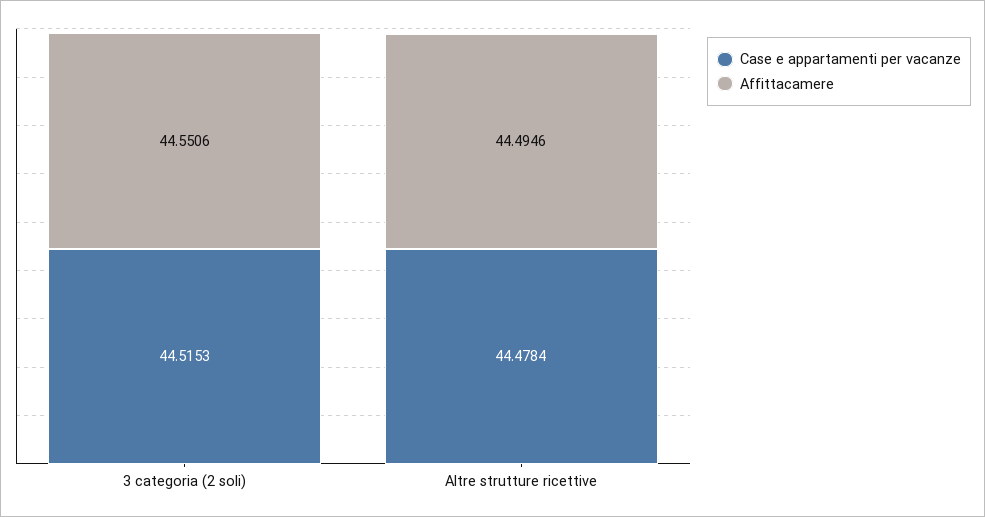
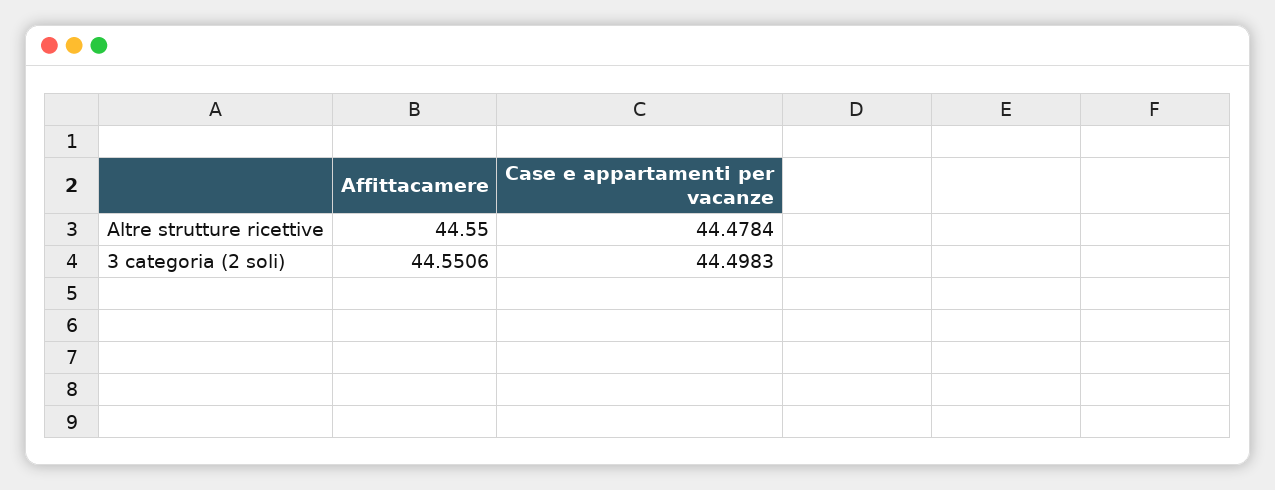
Case e appartamenti per vacanze, 3 categoria (2 soli): 44.5153 -> 44.4983
Affittacamere, Altre strutture ricettive: 44.4946 -> 44.55

